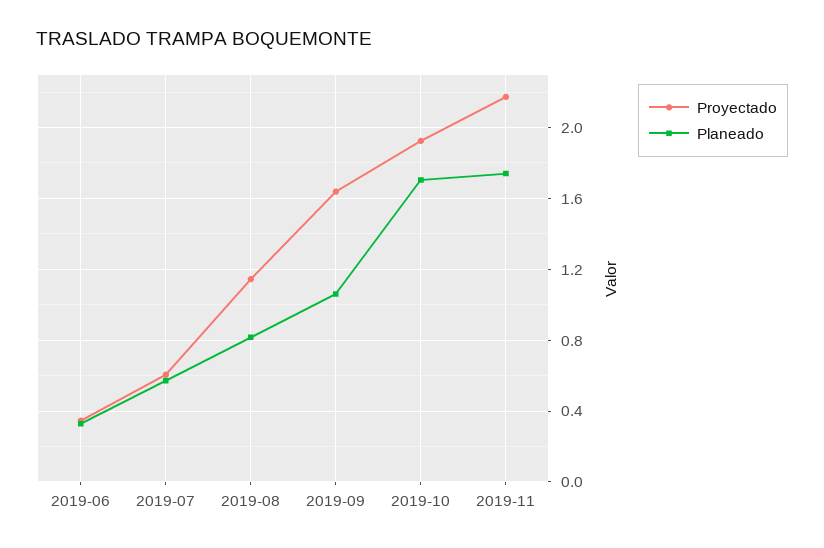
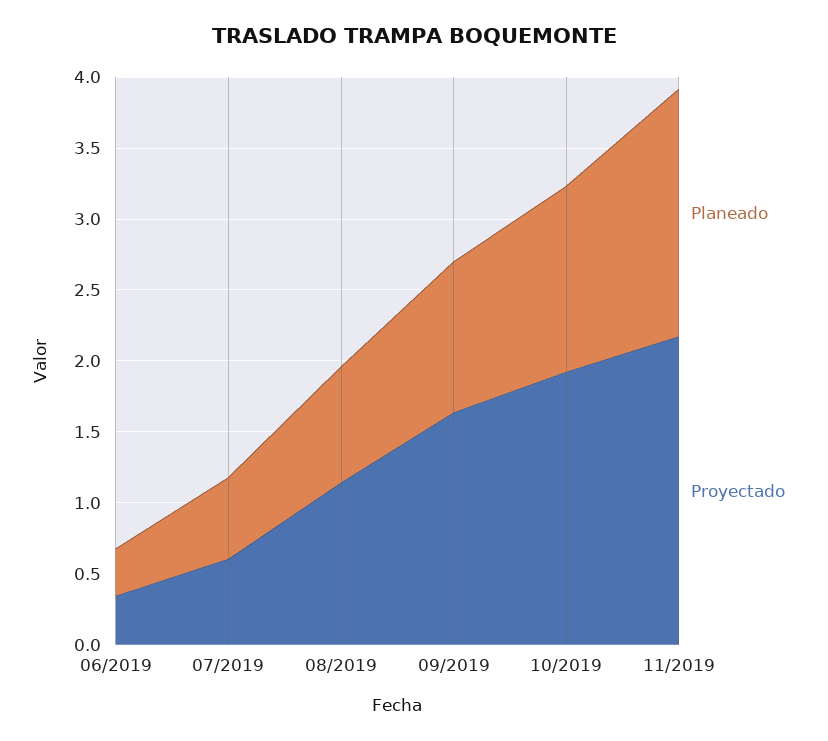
Planeado, 2019-10: 1.7 -> 1.3

